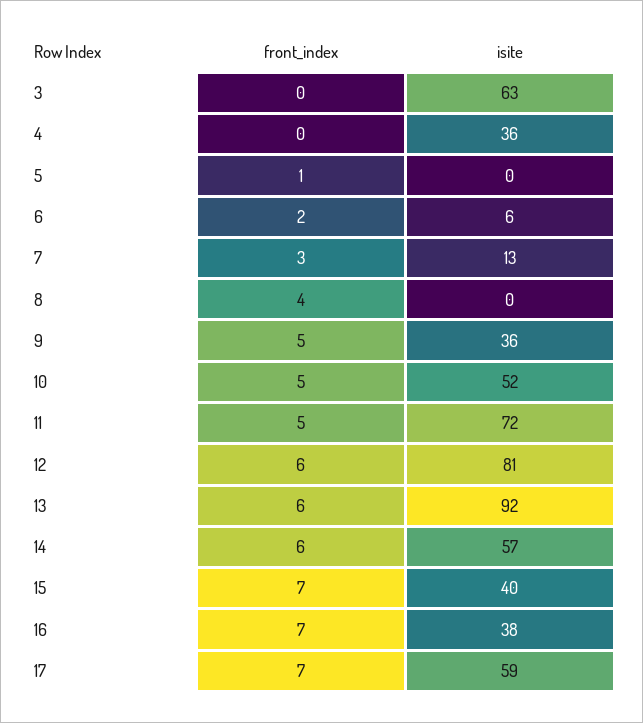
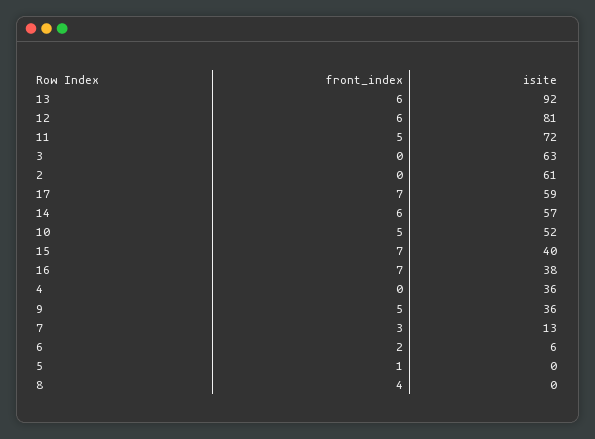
front_index, 2: none -> 0
isite, 2: none -> 61

